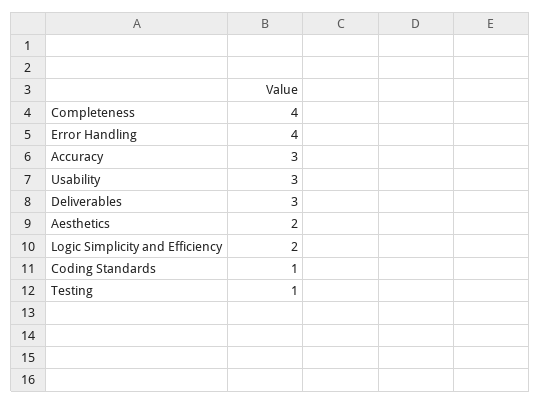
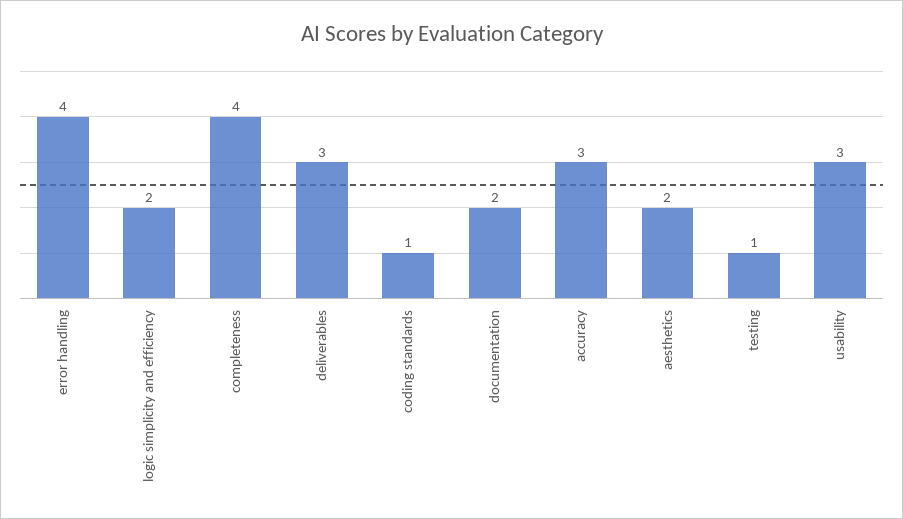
documentation: none -> 2

